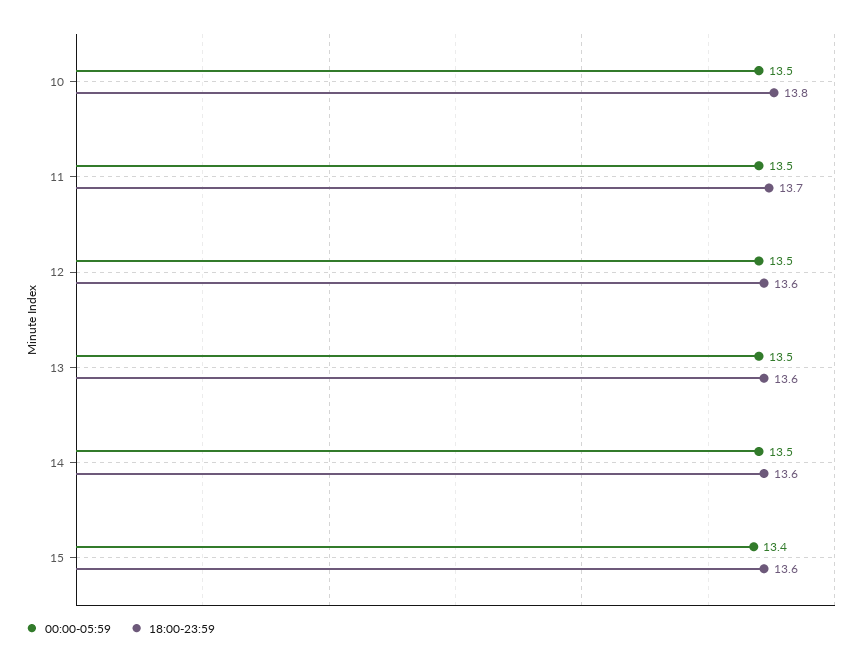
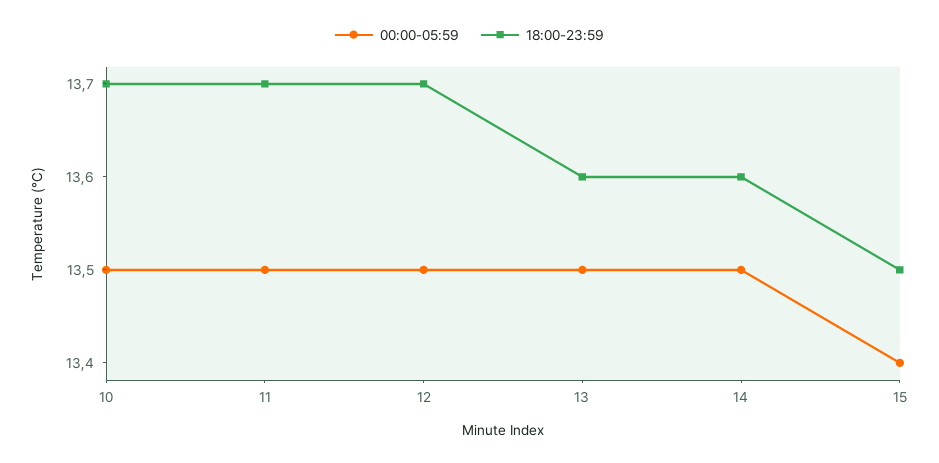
18:00-23:59, 10: 13.8 -> 13.7
18:00-23:59, 12: 13.6 -> 13.7
18:00-23:59, 15: 13.6 -> 13.5

